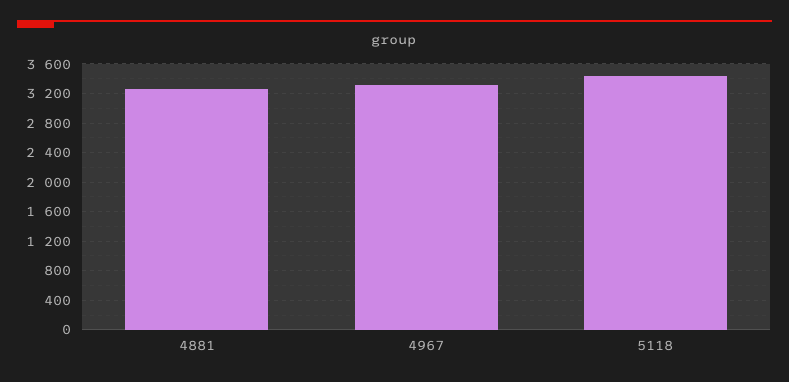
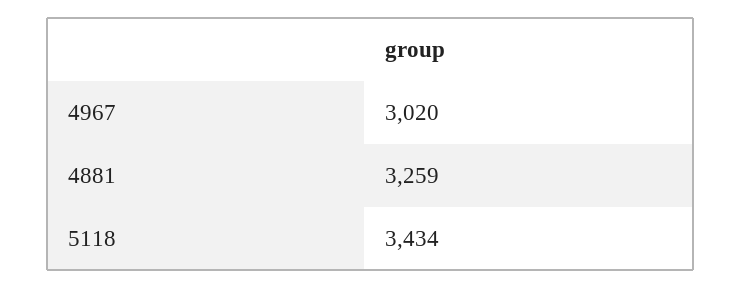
4967: 3300 -> 3020

